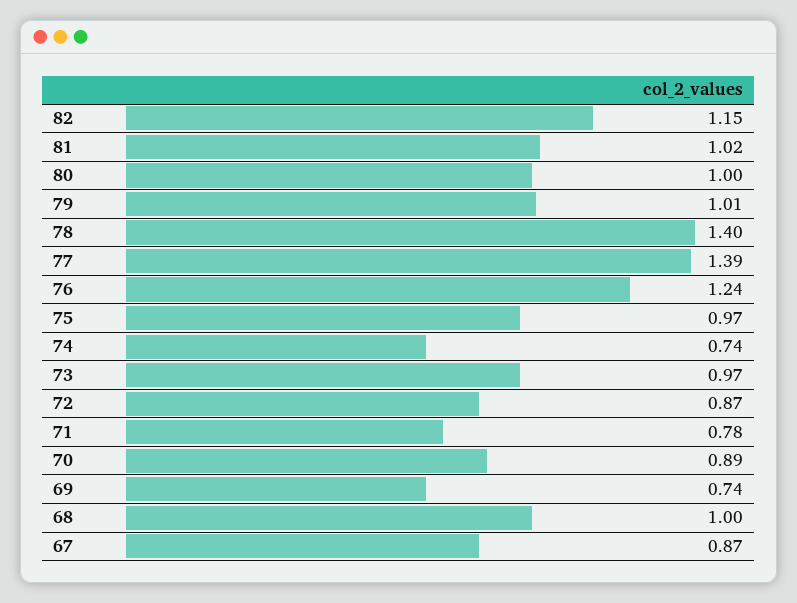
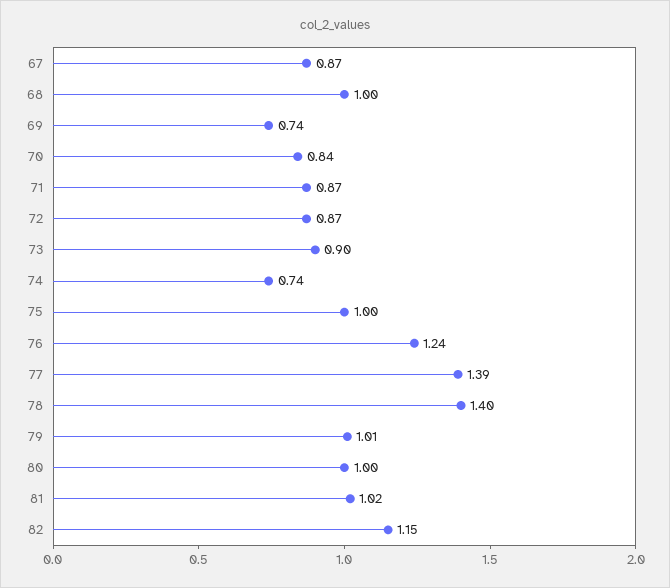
75: 0.97 -> 1
73: 0.97 -> 0.9
71: 0.78 -> 0.87
70: 0.89 -> 0.84

